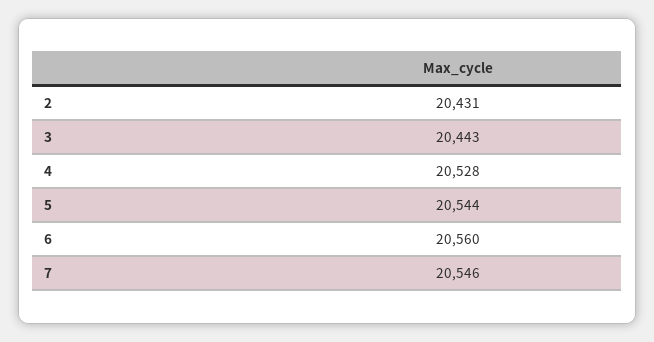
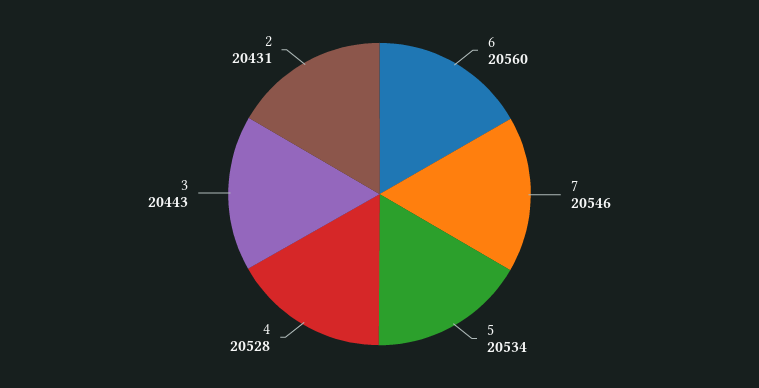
5: 20544 -> 20534

